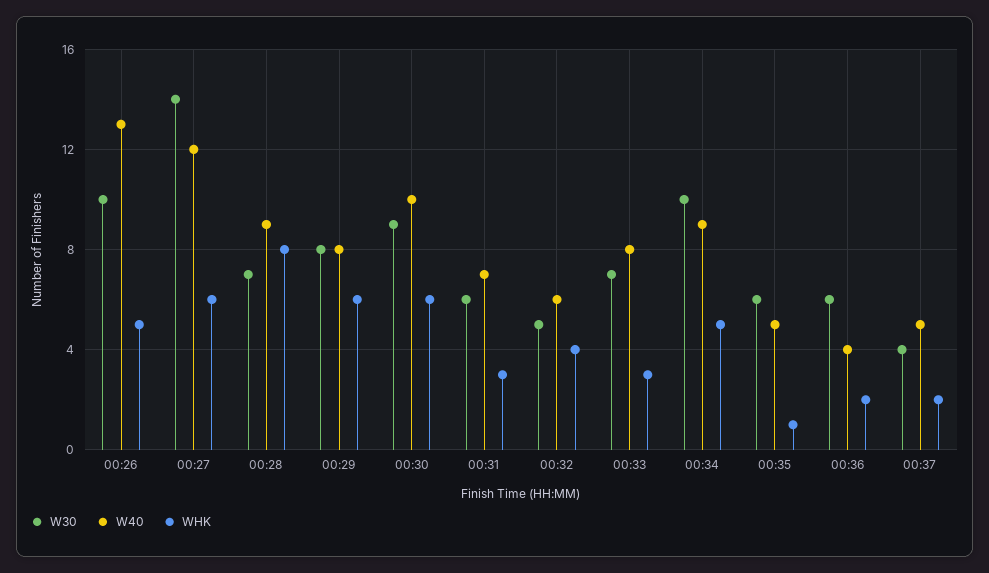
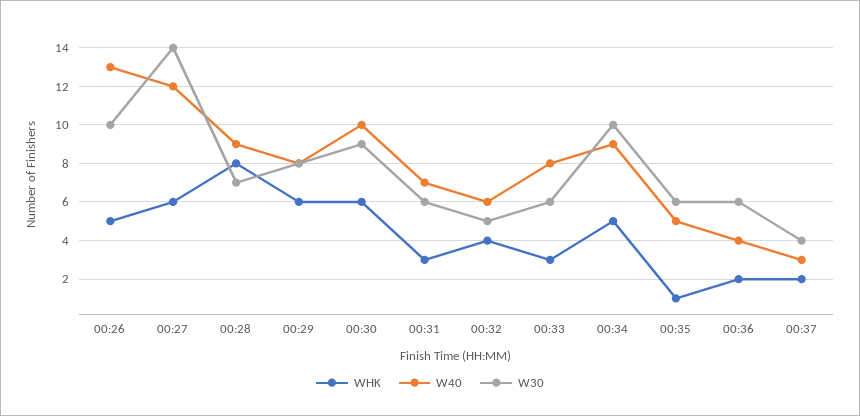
W30, 00:33: 7 -> 6
W40, 00:37: 5 -> 3

